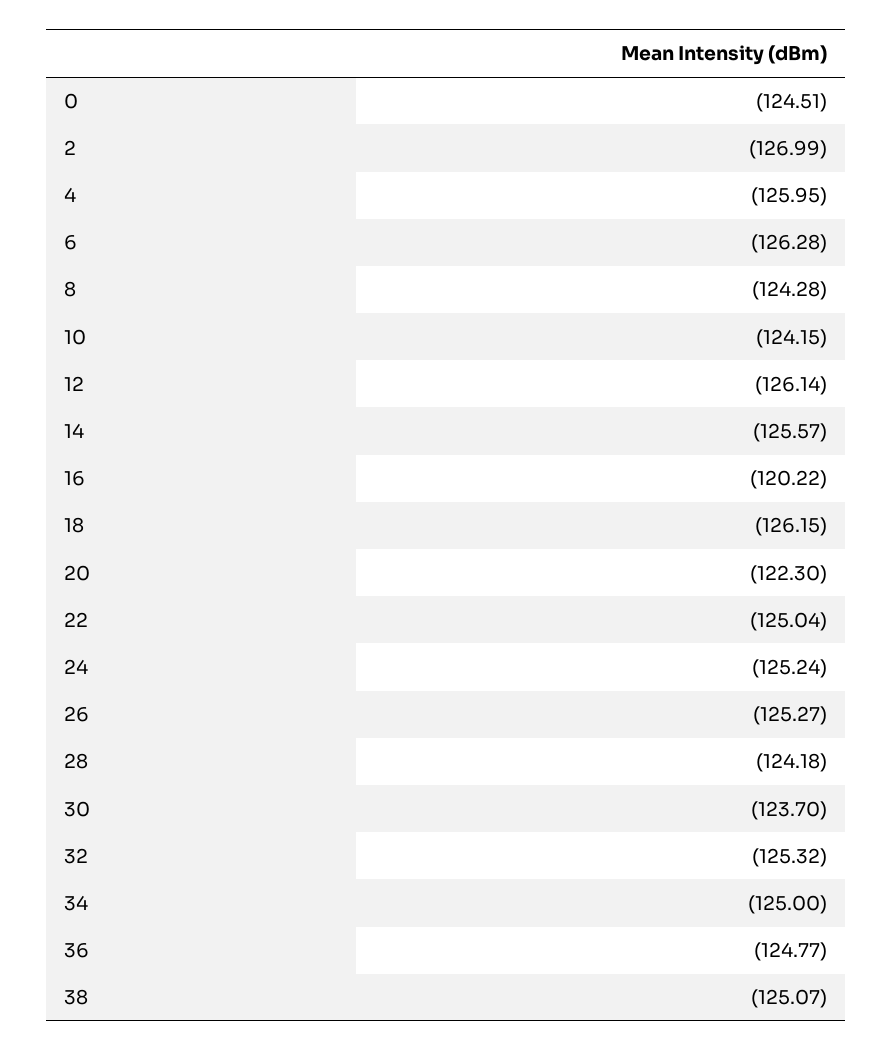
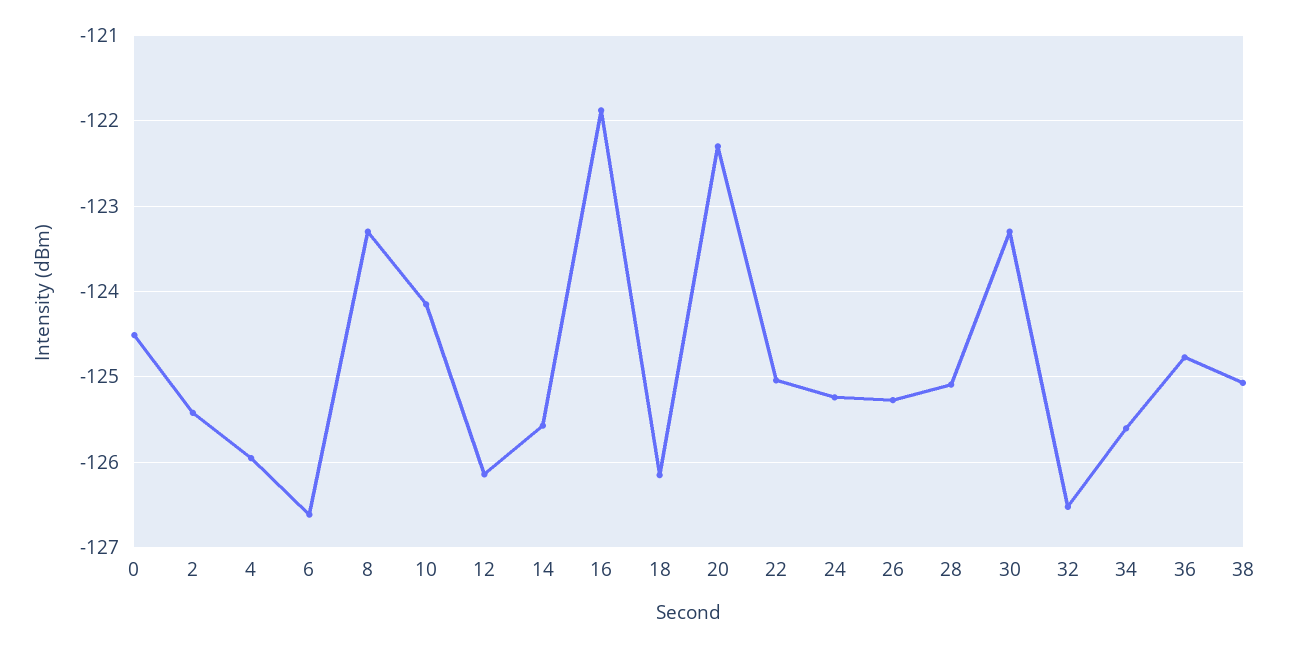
2: -126.99 -> -125.4
6: -126.28 -> -126.6
8: -124.28 -> -123.3
16: -120.22 -> -121.9
28: -124.18 -> -125.1
30: -123.7 -> -123.3
32: -125.32 -> -126.5
34: -125 -> -125.6

